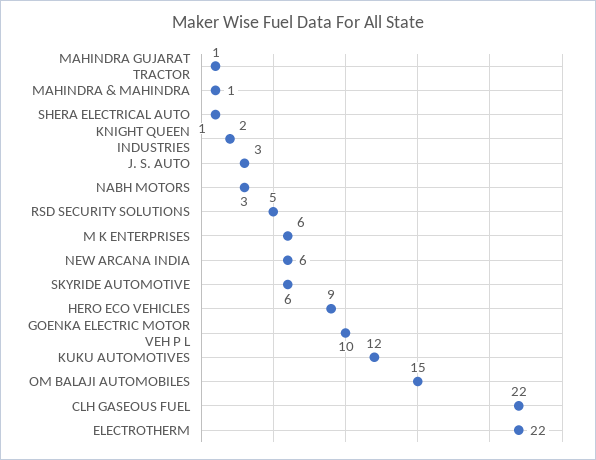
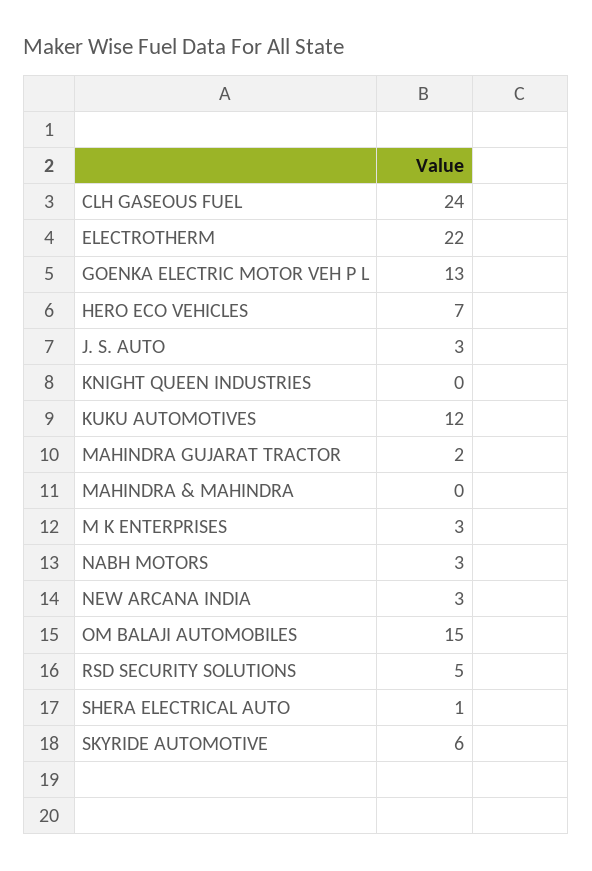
MAHINDRA GUJARAT TRACTOR: 1 -> 2
MAHINDRA & MAHINDRA: 1 -> 0
KNIGHT QUEEN INDUSTRIES: 2 -> 0
M K ENTERPRISES: 6 -> 3
NEW ARCANA INDIA: 6 -> 3
HERO ECO VEHICLES: 9 -> 7
GOENKA ELECTRIC MOTOR VEH P L: 10 -> 13
CLH GASEOUS FUEL: 22 -> 24

